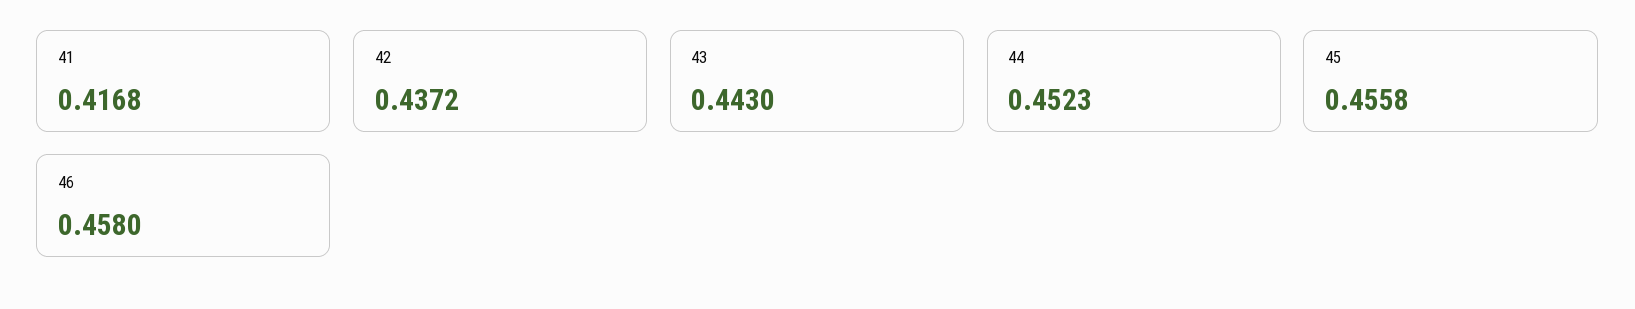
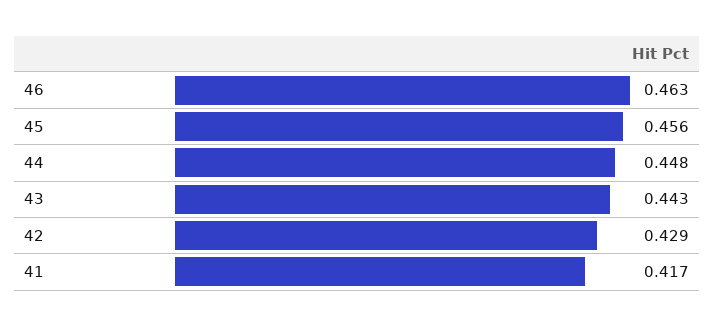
42: 0.4372 -> 0.429
44: 0.4523 -> 0.448
46: 0.458 -> 0.463

